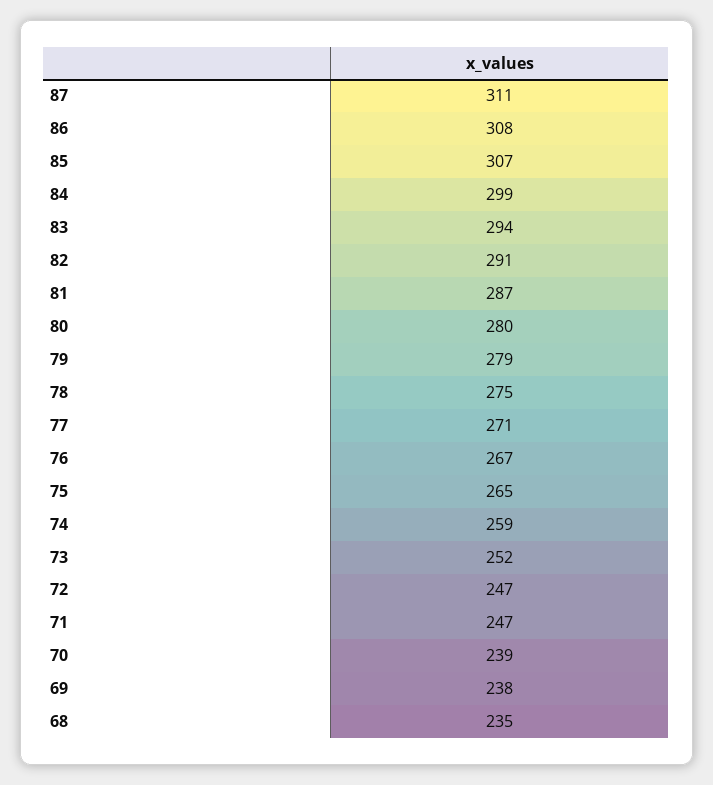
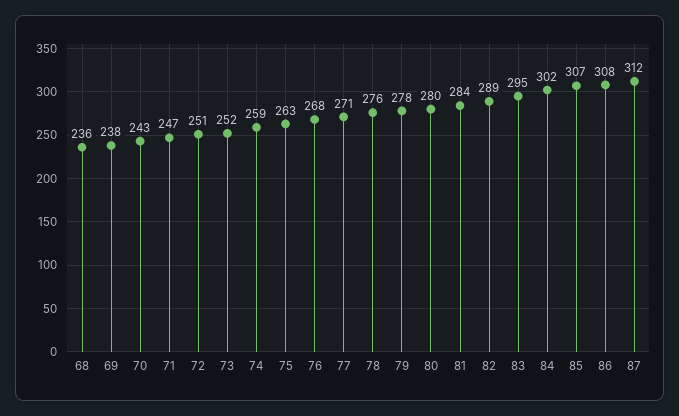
87: 311 -> 312
84: 299 -> 302
83: 294 -> 295
82: 291 -> 289
81: 287 -> 284
79: 279 -> 278
78: 275 -> 276
76: 267 -> 268
75: 265 -> 263
72: 247 -> 251
70: 239 -> 243
68: 235 -> 236

